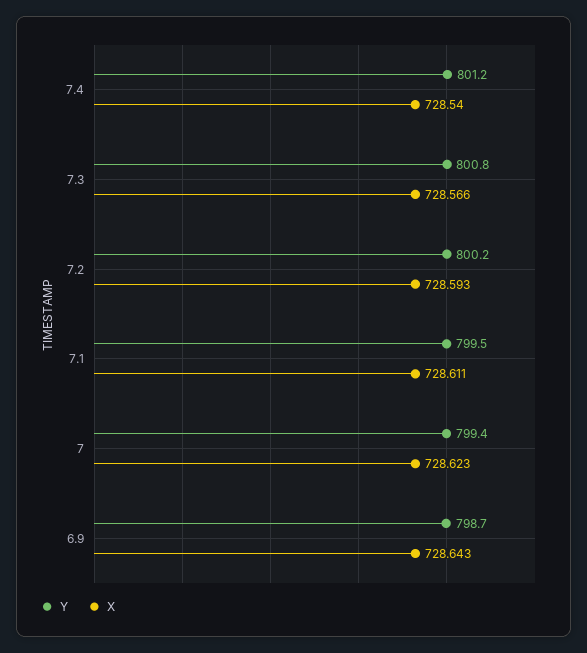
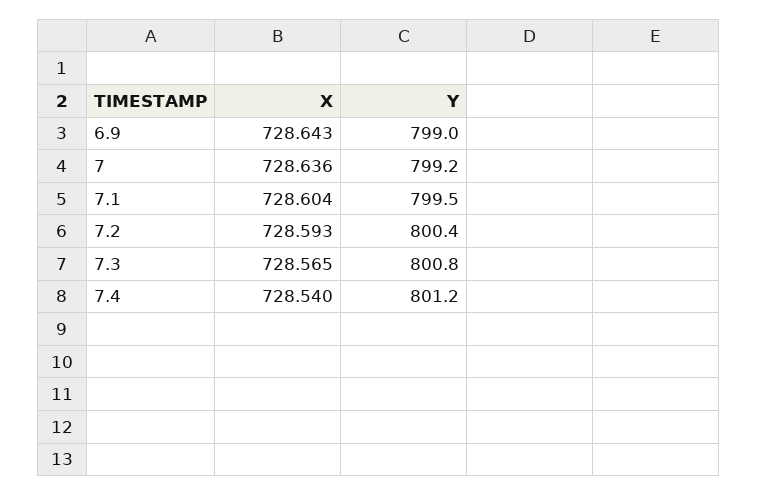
X, 7.3: 728.566 -> 728.565
Y, 7.2: 800.2 -> 800.4
X, 7.1: 728.611 -> 728.604
Y, 7: 799.4 -> 799.2
X, 7: 728.623 -> 728.636
Y, 6.9: 798.7 -> 799

